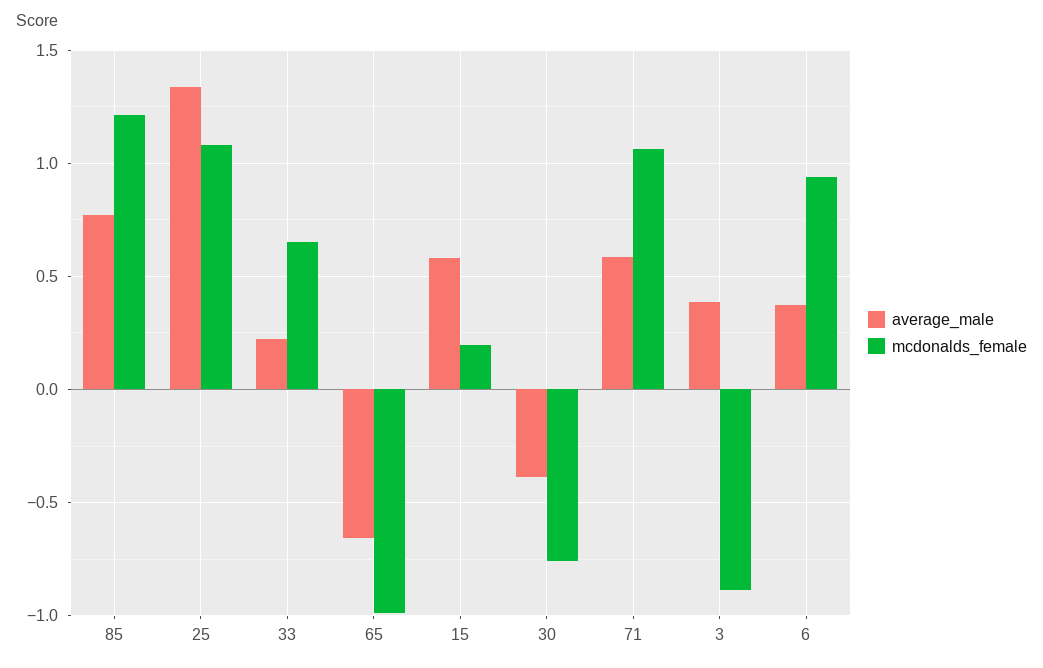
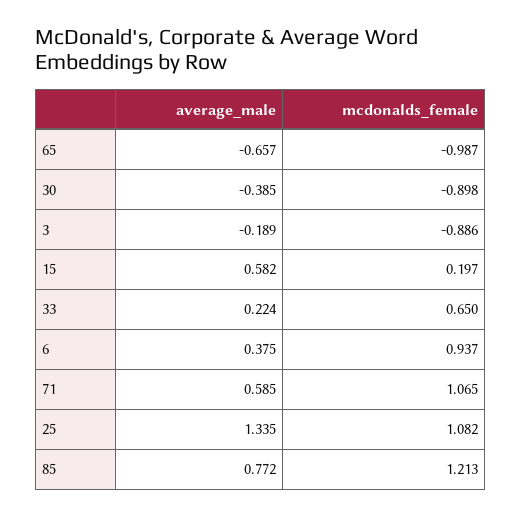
mcdonalds_female, 30: -0.75 -> -0.898
average_male, 3: 0.4 -> -0.189

